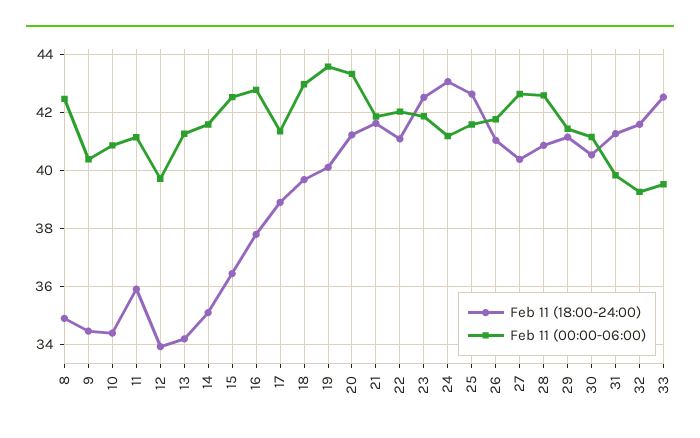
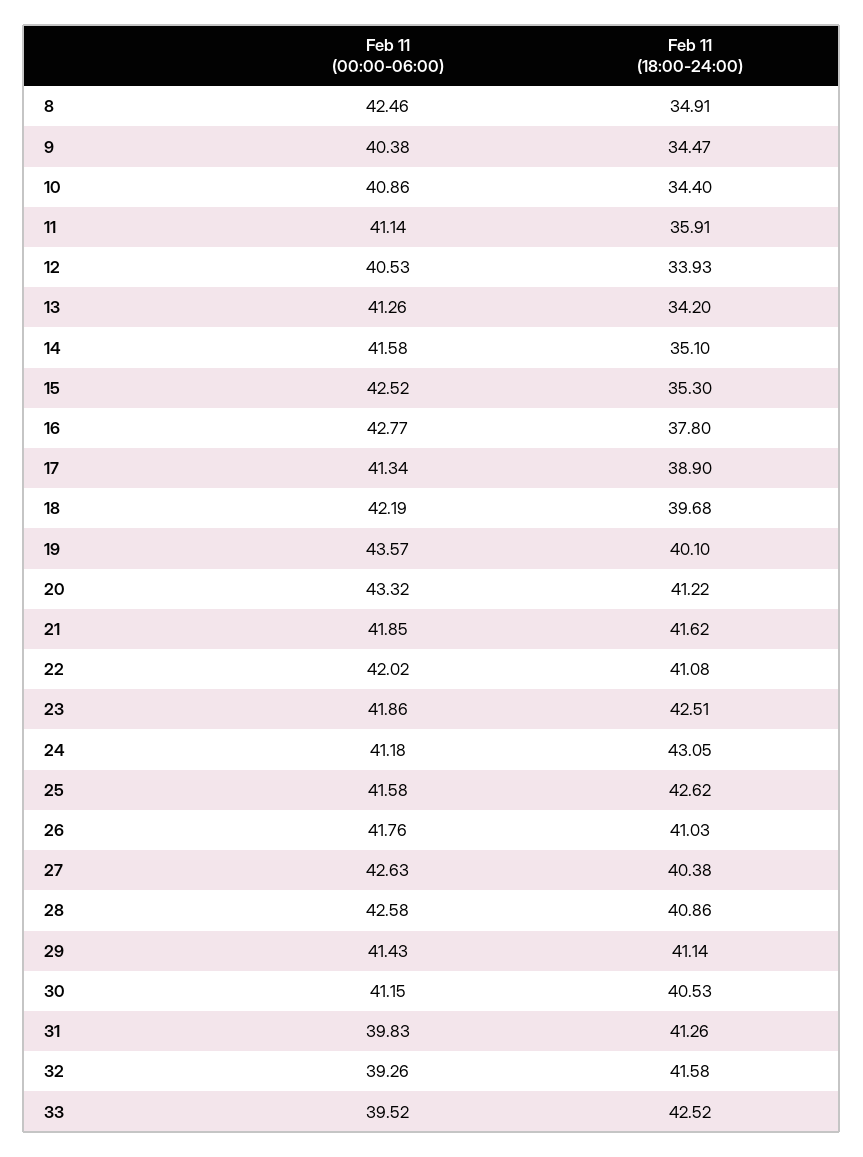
Feb 11 (00:00-06:00), 12: 39.75 -> 40.53
Feb 11 (18:00-24:00), 15: 36.5 -> 35.3
Feb 11 (00:00-06:00), 18: 43 -> 42.19

